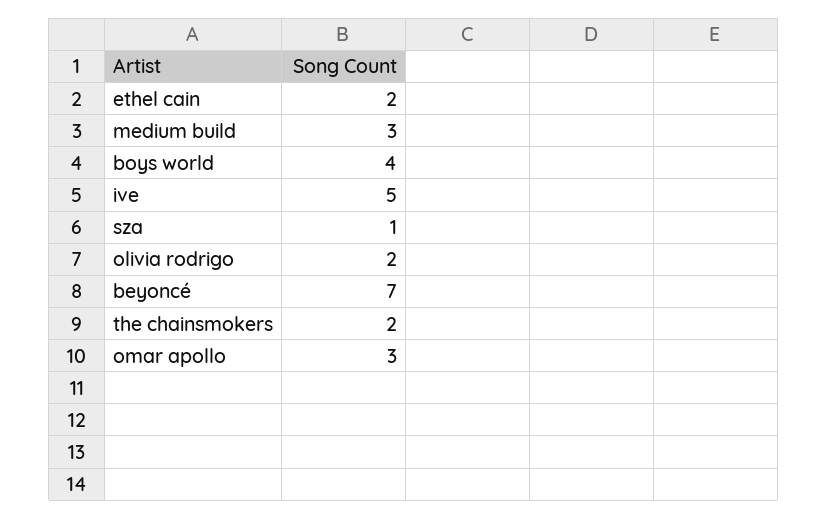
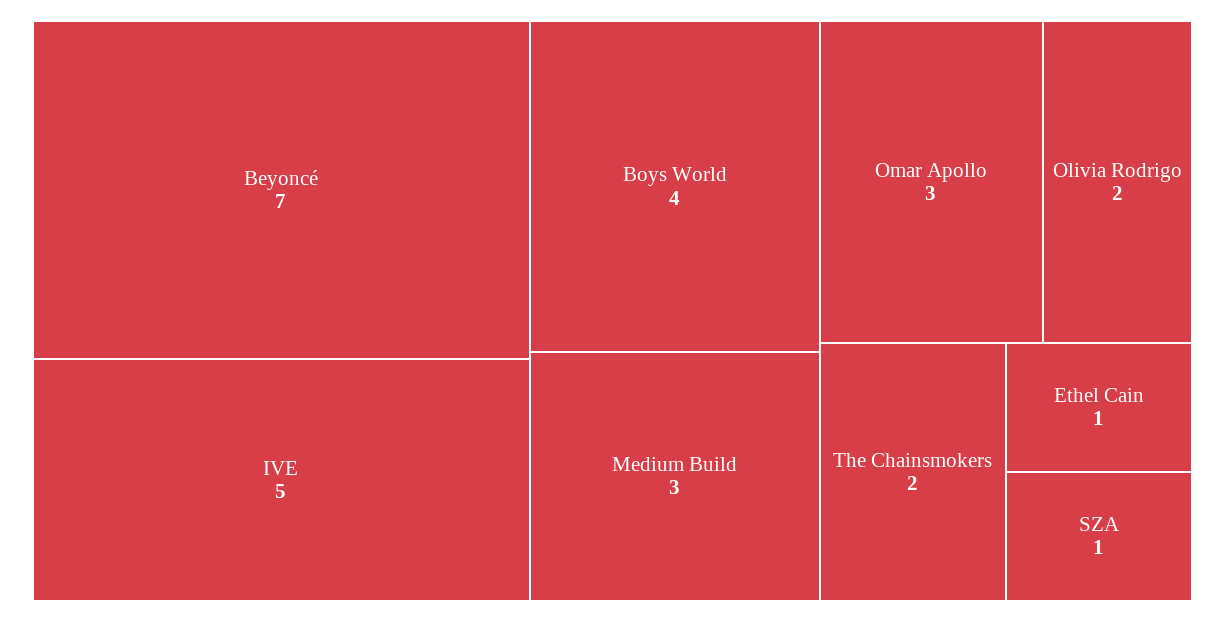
ethel cain: 2 -> 1

